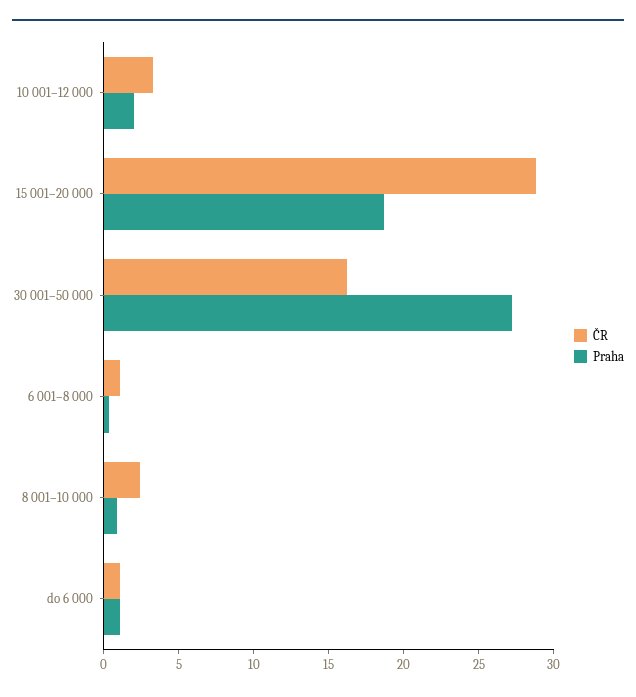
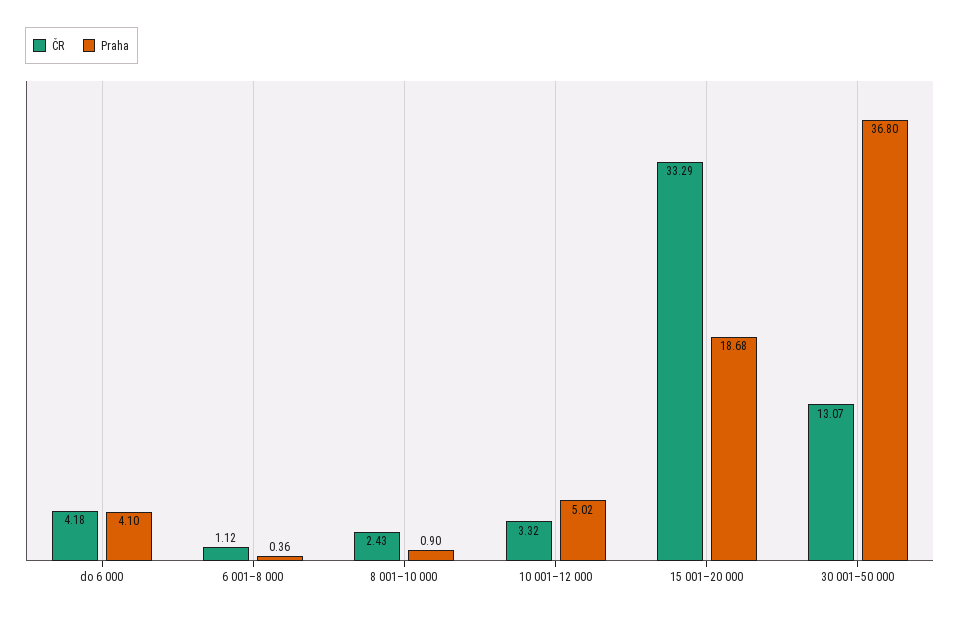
Praha, 10 001–12 000: 2 -> 5.02
ČR, 15 001–20 000: 29 -> 33.29
ČR, 30 001–50 000: 16 -> 13.07
Praha, 30 001–50 000: 27 -> 36.8
ČR, do 6 000: 1 -> 4.18
Praha, do 6 000: 1 -> 4.1

